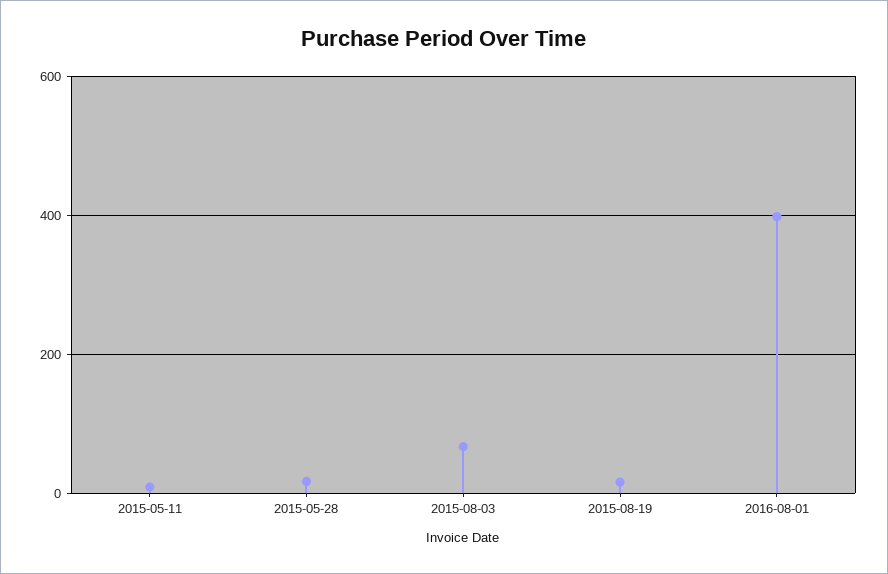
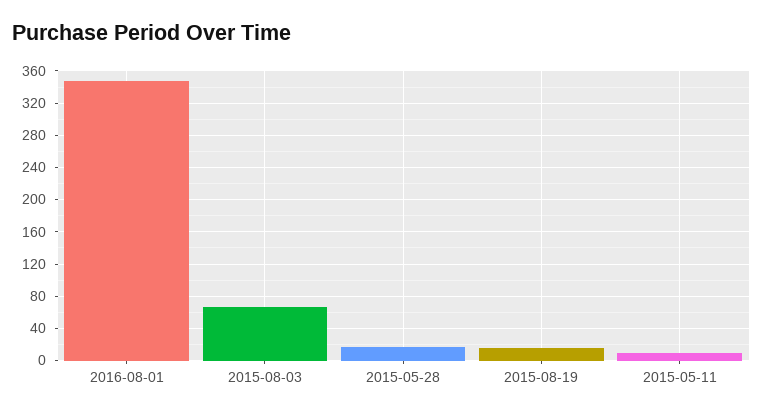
2016-08-01: 400 -> 350

